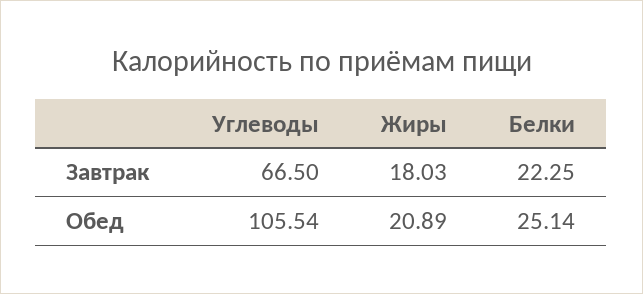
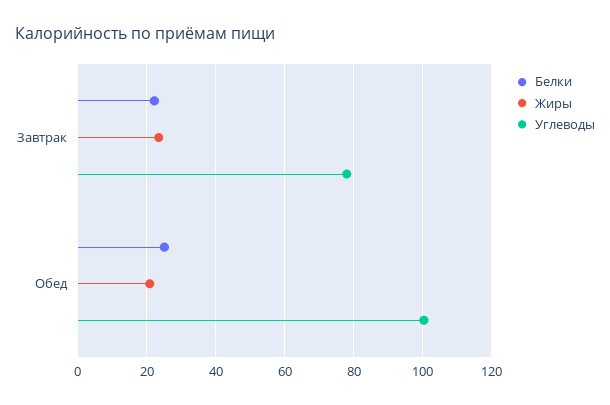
Углеводы, Завтрак: 66.5 -> 78
Жиры, Завтрак: 18.03 -> 24
Углеводы, Обед: 105.54 -> 100

